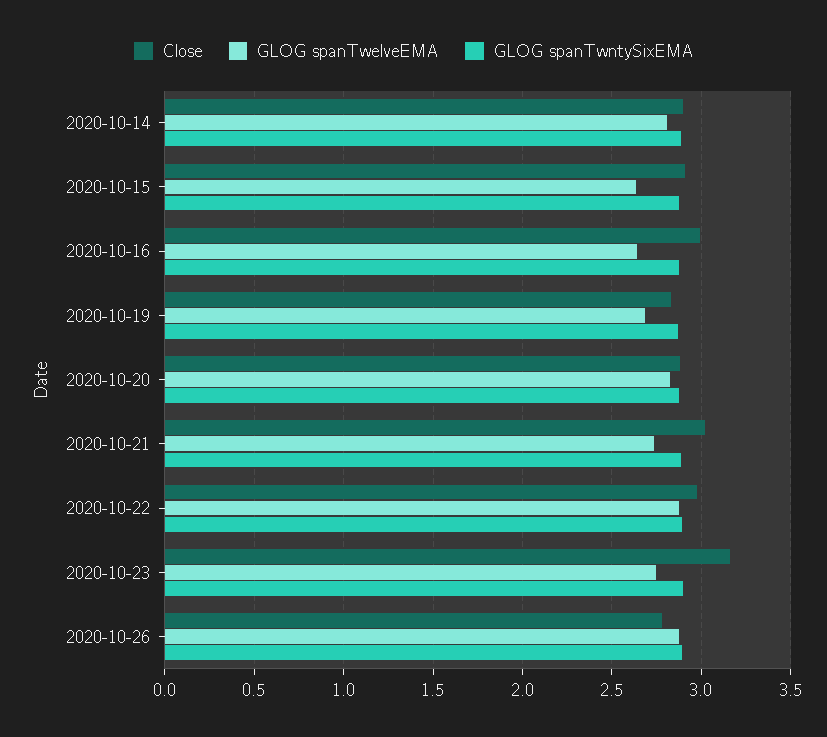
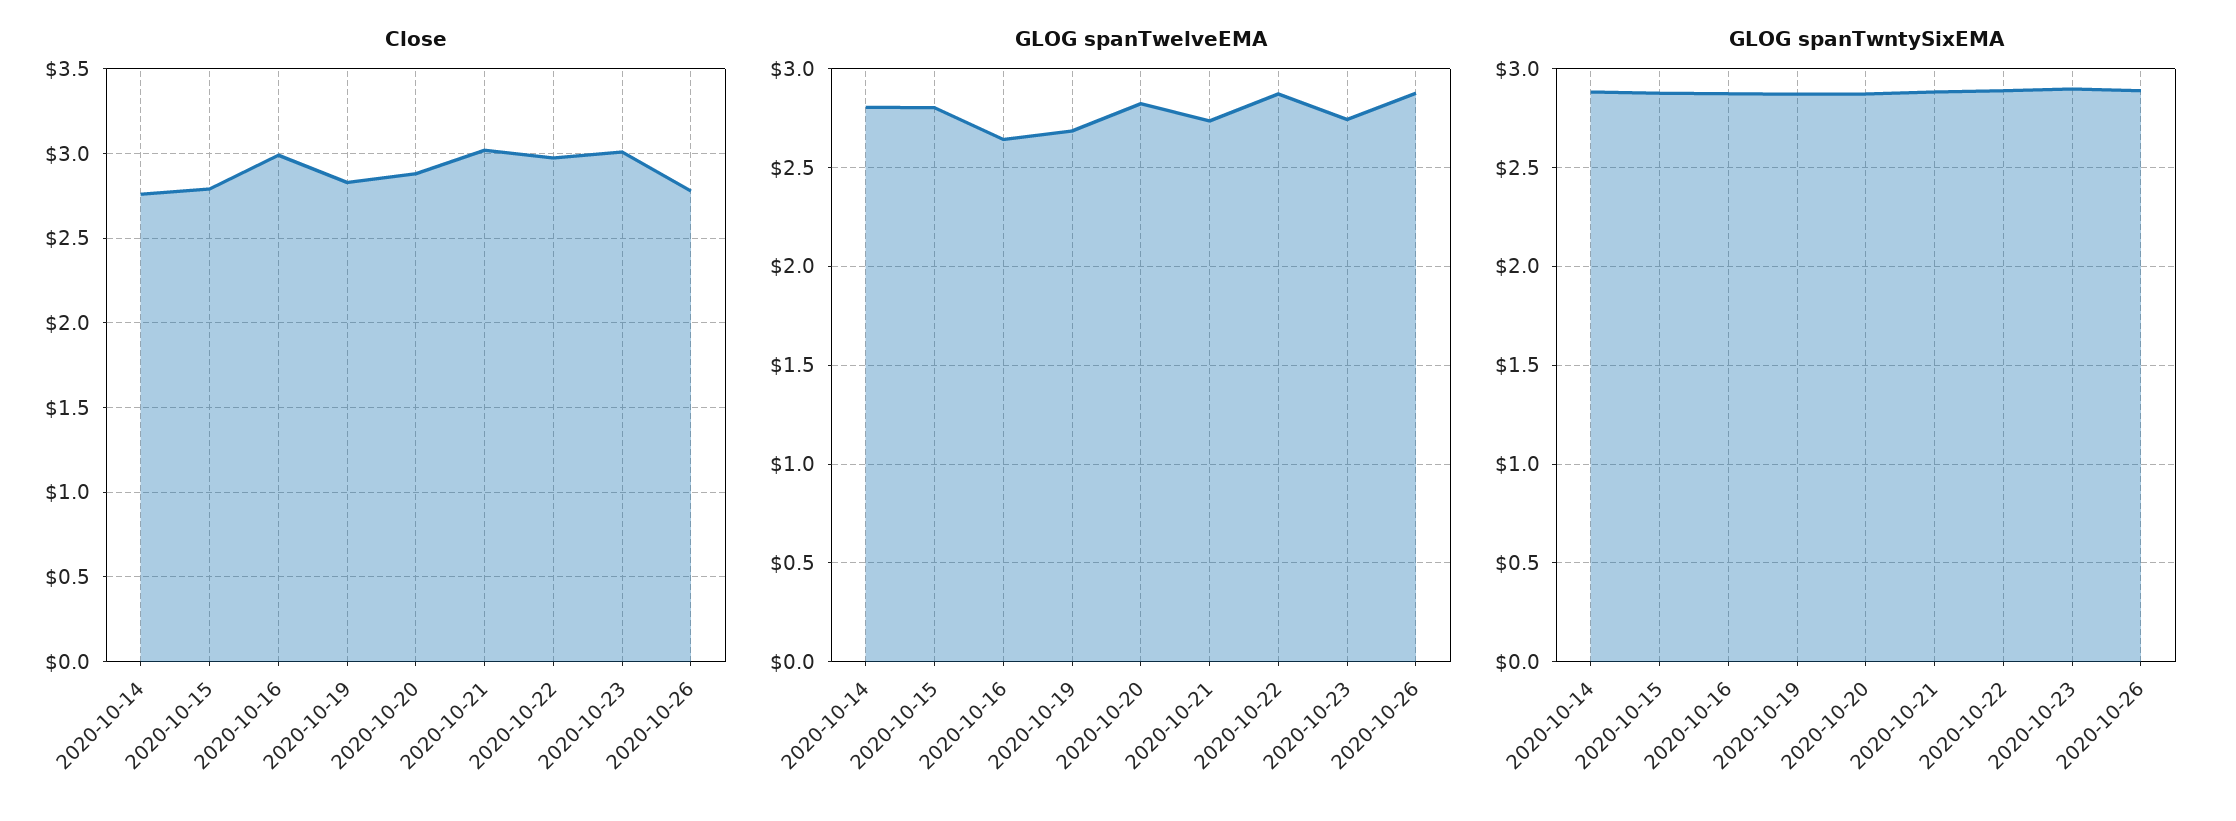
Close, 2020-10-14: 2.9 -> 2.75
Close, 2020-10-15: 2.9 -> 2.8
GLOG spanTwelveEMA, 2020-10-15: 2.65 -> 2.8
Close, 2020-10-23: 3.15 -> 3

